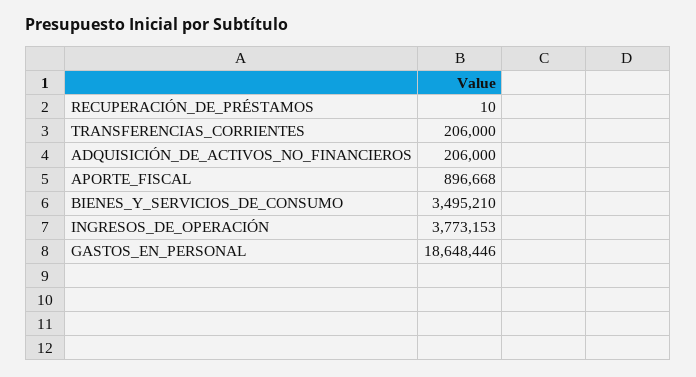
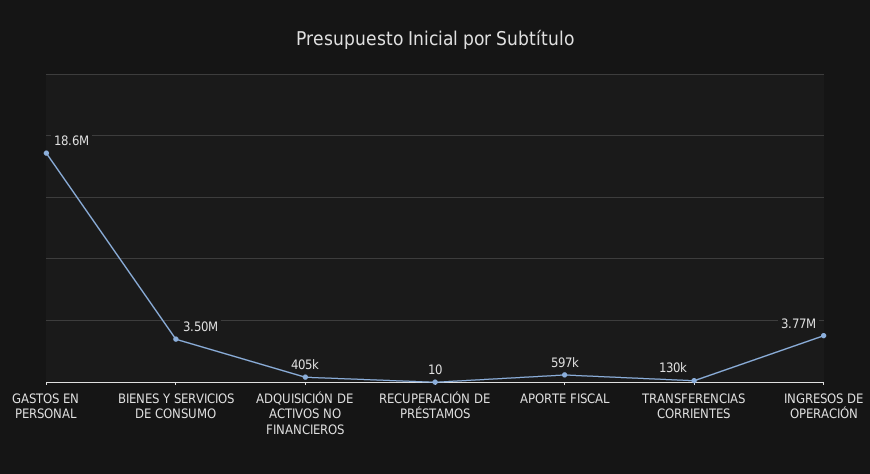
TRANSFERENCIAS_CORRIENTES: 206000 -> 130000
ADQUISICIÓN_DE_ACTIVOS_NO_FINANCIEROS: 206000 -> 405000
APORTE_FISCAL: 896668 -> 597000

